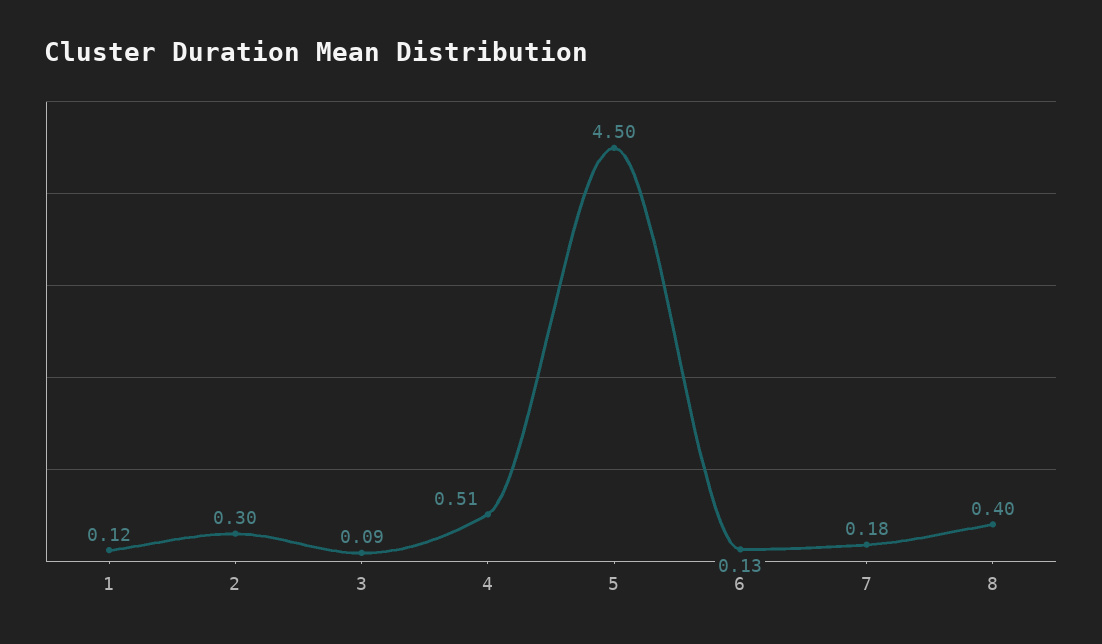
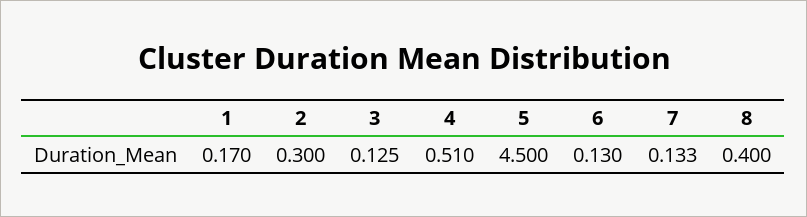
1: 0.12 -> 0.17
3: 0.09 -> 0.125
7: 0.18 -> 0.133

